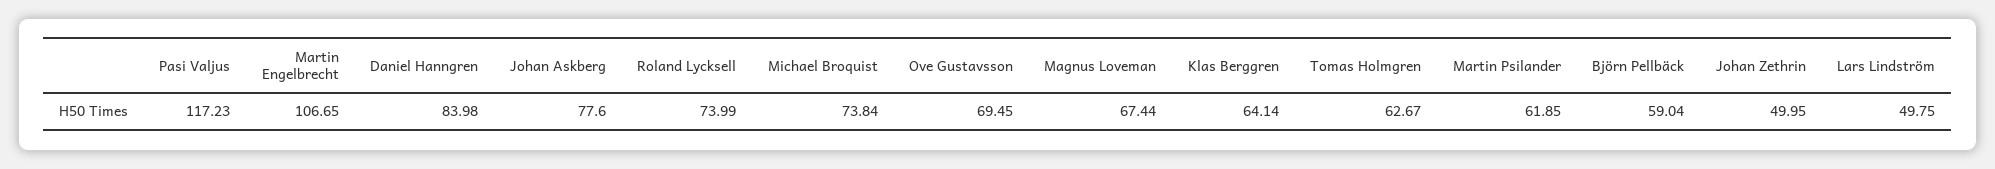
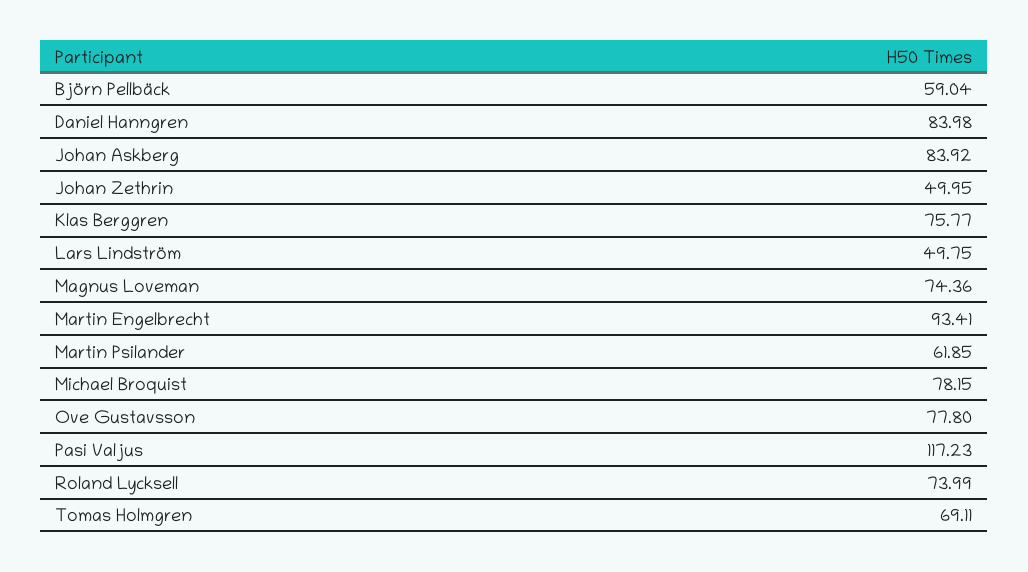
Martin Engelbrecht: 106.65 -> 93.41
Johan Askberg: 77.6 -> 83.92
Michael Broquist: 73.84 -> 78.15
Ove Gustavsson: 69.45 -> 77.8
Magnus Loveman: 67.44 -> 74.36
Klas Berggren: 64.14 -> 75.77
Tomas Holmgren: 62.67 -> 69.11

